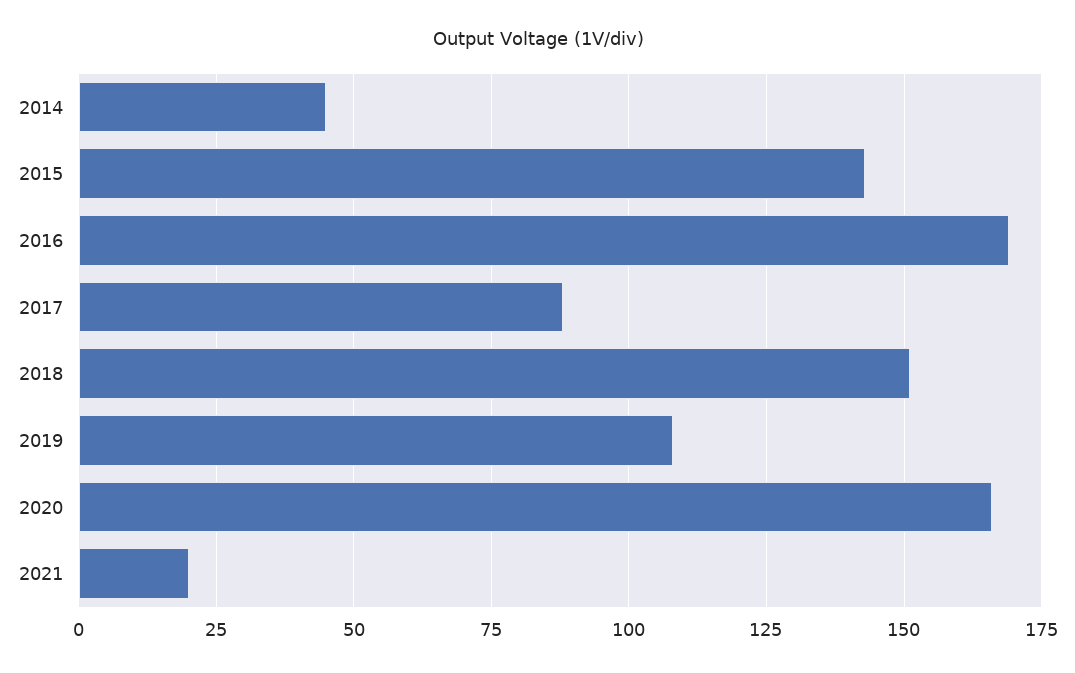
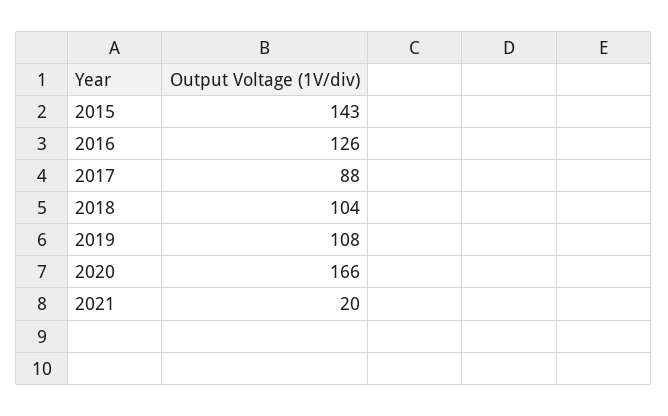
2014: 45 -> none
2016: 170 -> 126
2018: 150 -> 104

